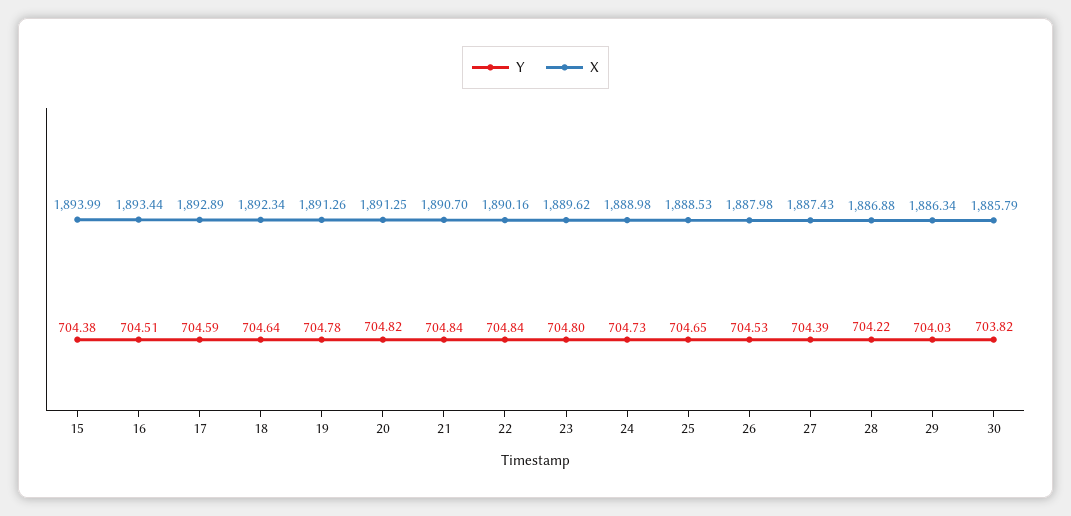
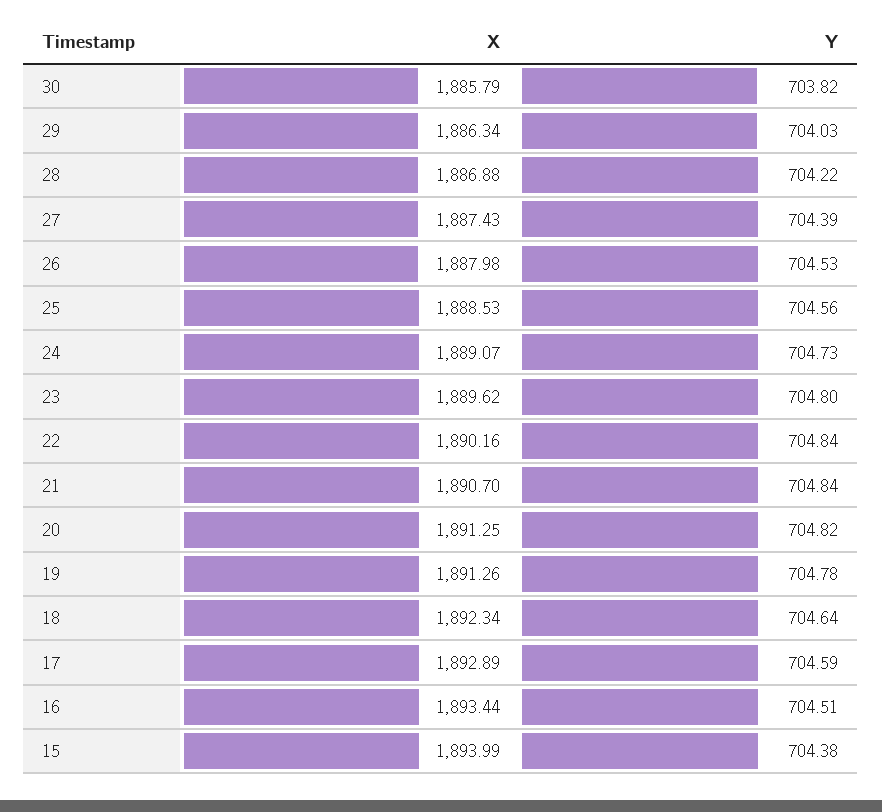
X, 24: 1888.98 -> 1889.07
Y, 25: 704.65 -> 704.56

